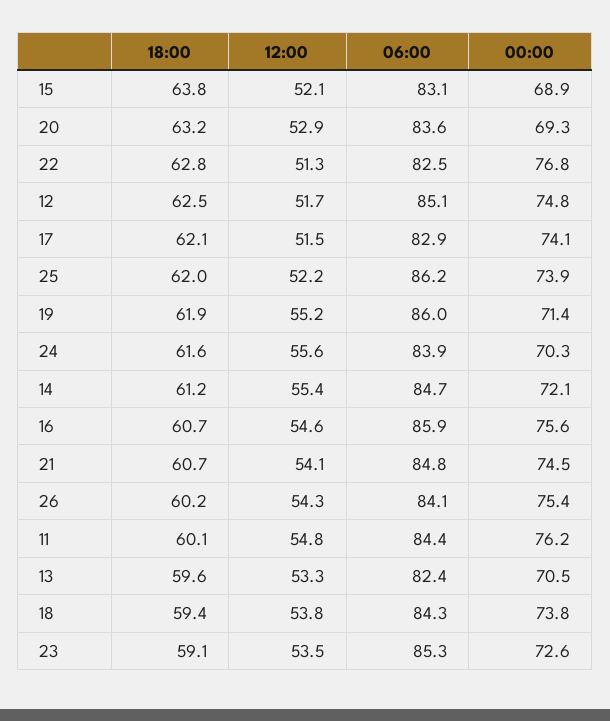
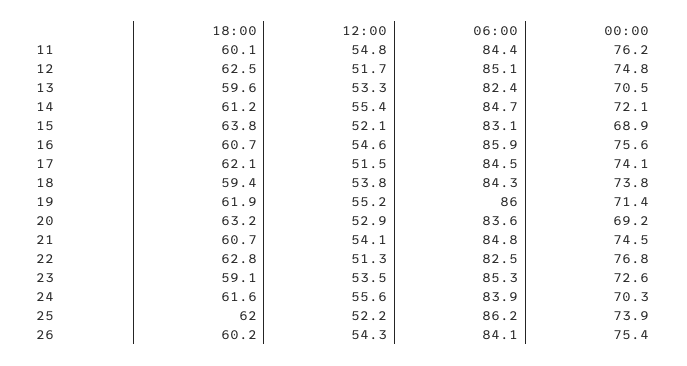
00:00, 20: 69.3 -> 69.2
06:00, 17: 82.9 -> 84.5

